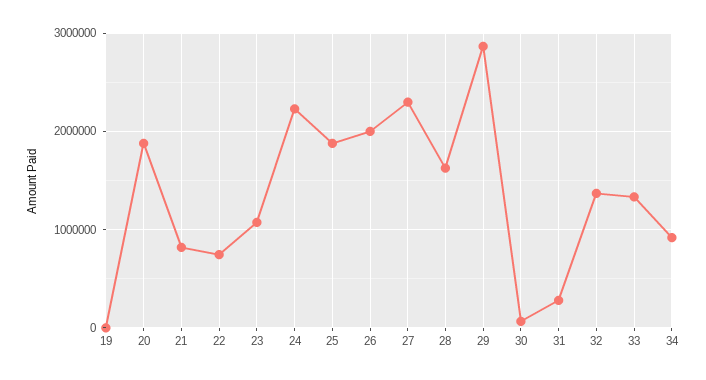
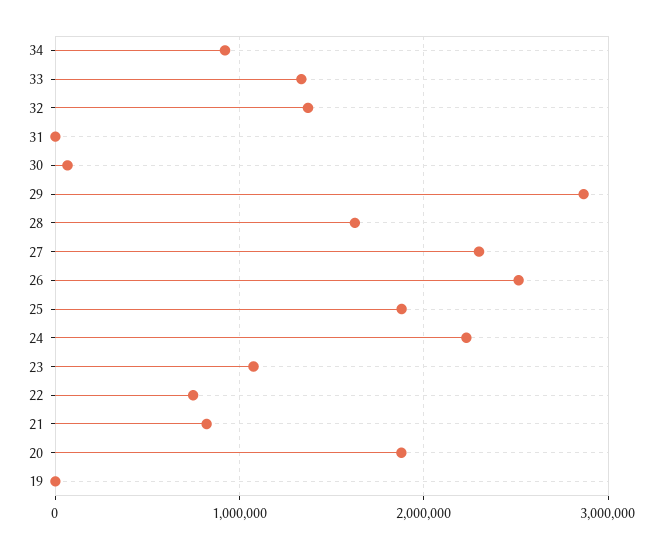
26: 2000000 -> 2500000
31: 300000 -> 0

